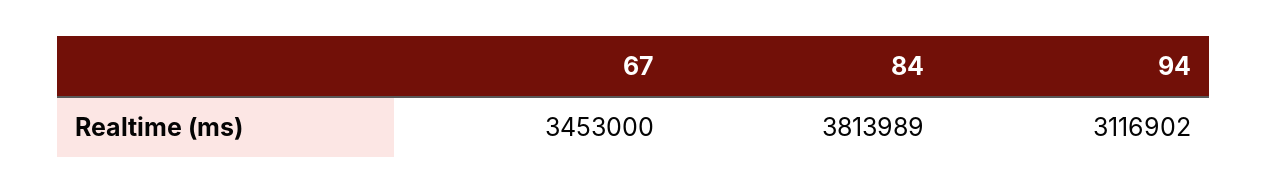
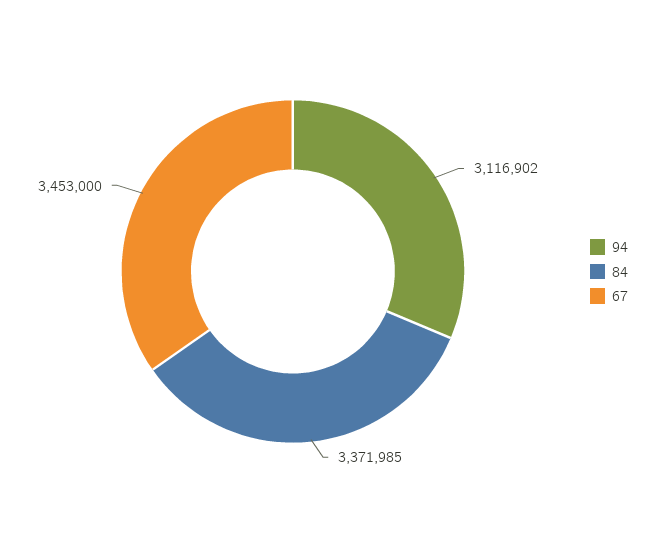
84: 3813989 -> 3371985

